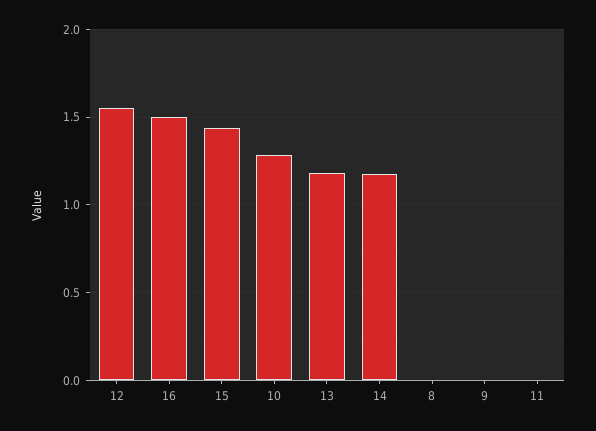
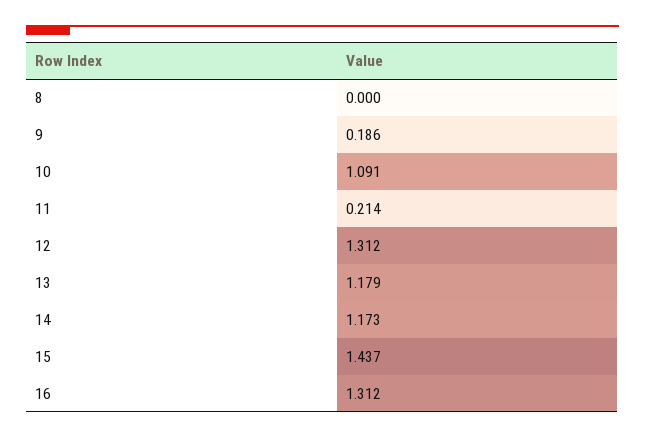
12: 1.55 -> 1.312
16: 1.5 -> 1.312
10: 1.3 -> 1.091
9: 0 -> 0.186
11: 0 -> 0.214

